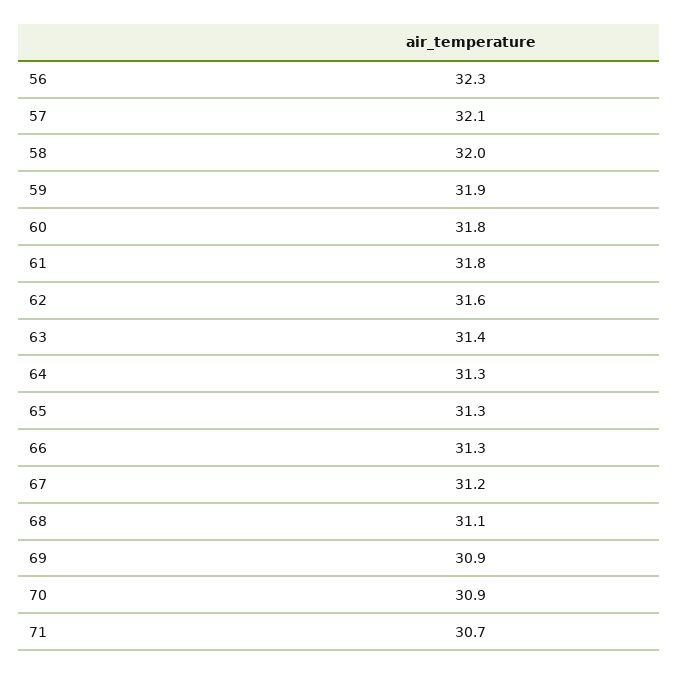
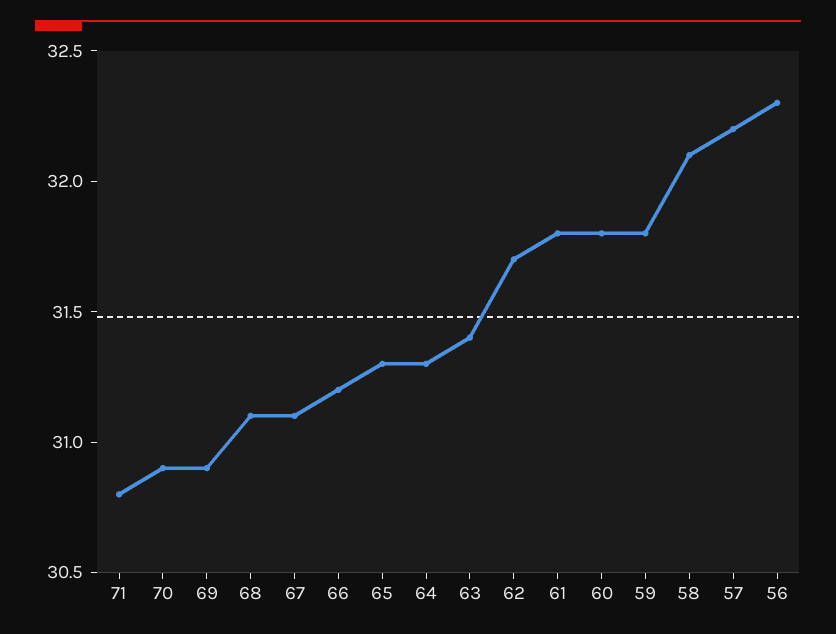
57: 32.1 -> 32.2
58: 32 -> 32.1
59: 31.9 -> 31.8
62: 31.6 -> 31.7
66: 31.3 -> 31.2
67: 31.2 -> 31.1
71: 30.7 -> 30.8

